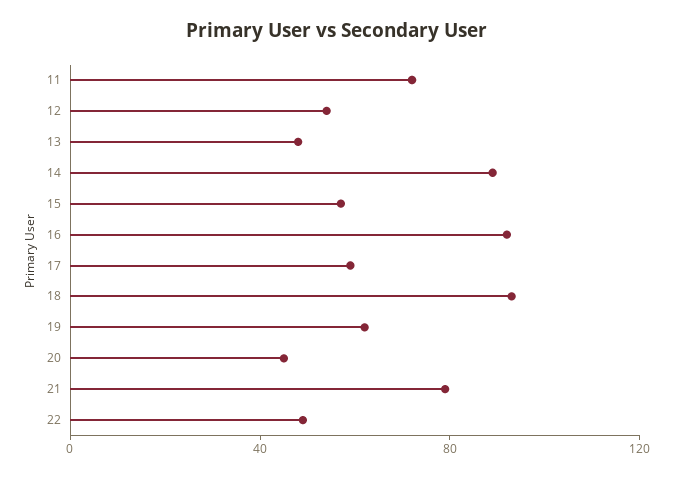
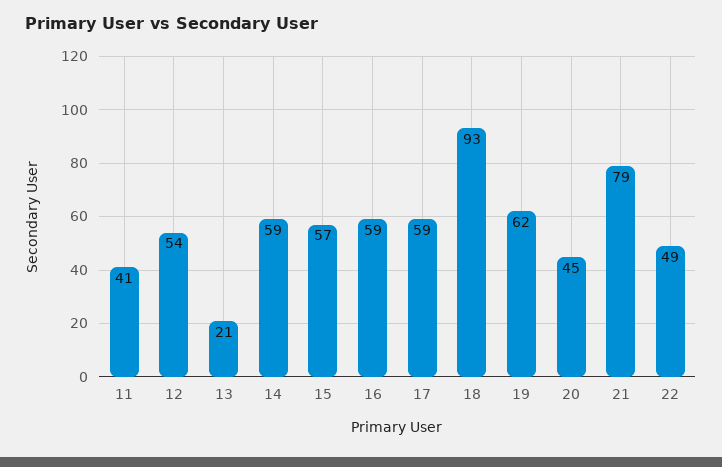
11: 70 -> 41
13: 50 -> 21
14: 90 -> 59
16: 90 -> 59

